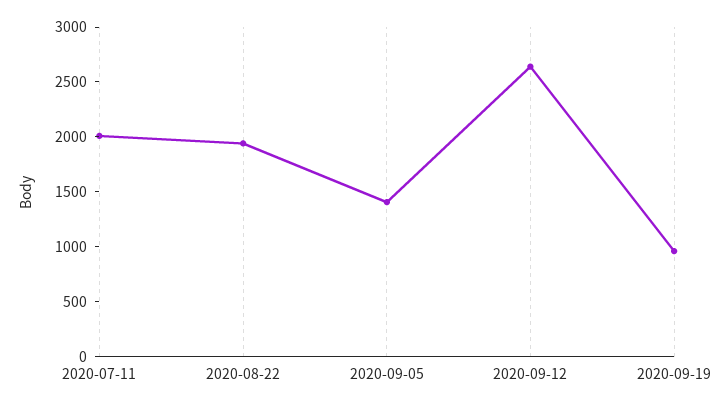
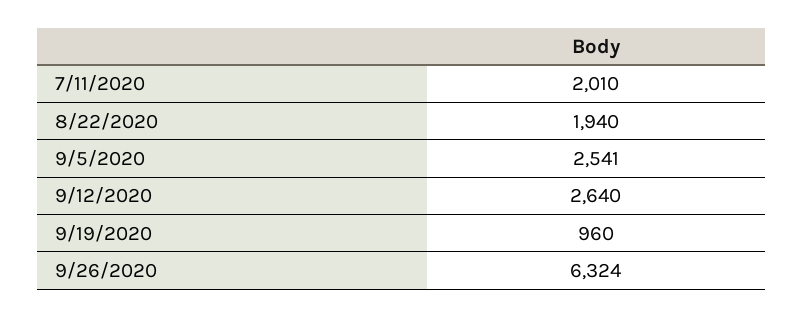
2020-09-05: 1400 -> 2541
9/26/2020: none -> 6324

